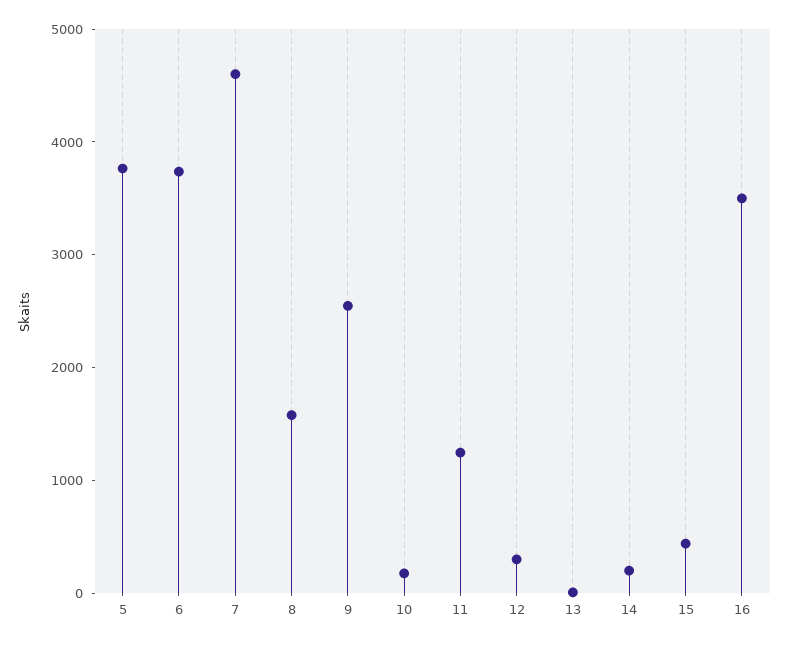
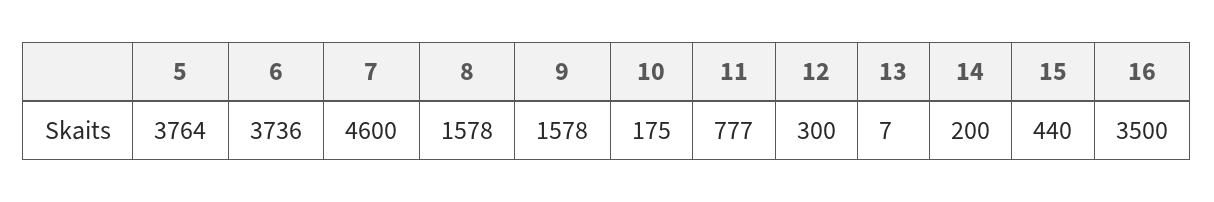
9: 2600 -> 1578
11: 1200 -> 777

